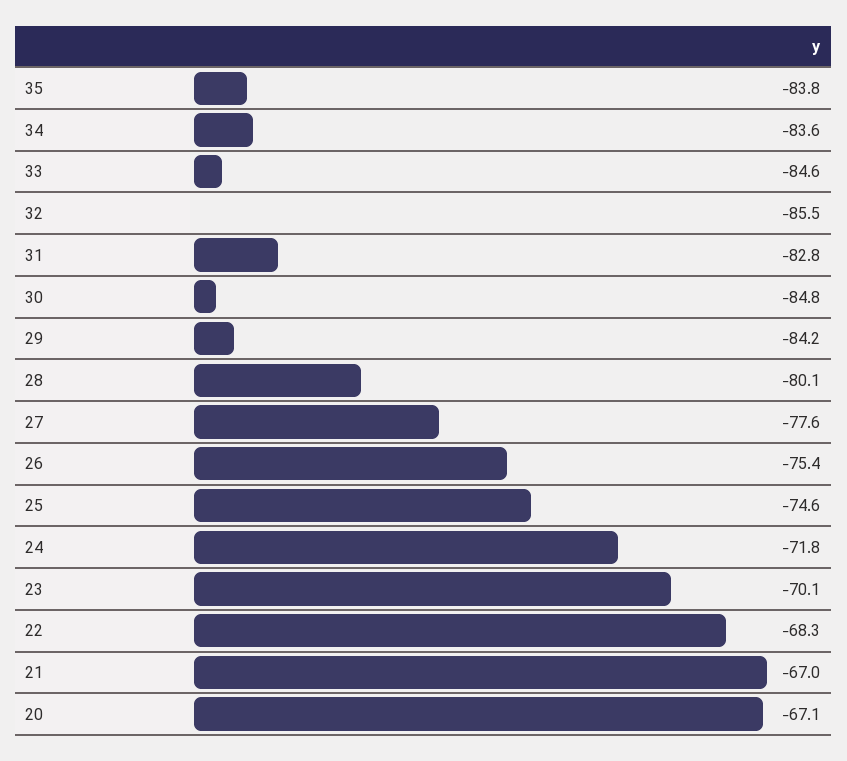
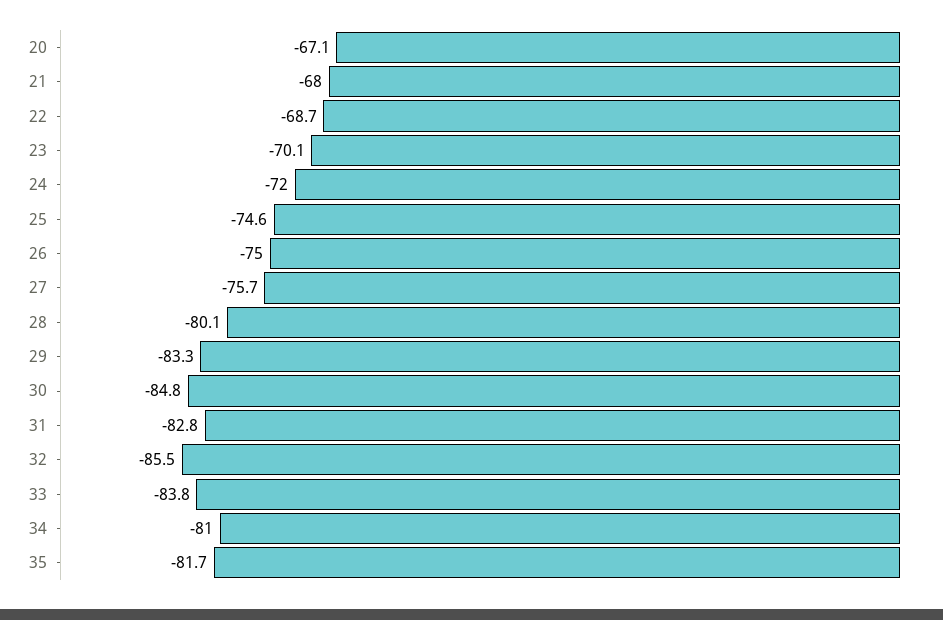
35: -83.8 -> -81.7
34: -83.6 -> -81
33: -84.6 -> -83.8
29: -84.2 -> -83.3
27: -77.6 -> -75.7
26: -75.4 -> -75
24: -71.8 -> -72
22: -68.3 -> -68.7
21: -67 -> -68

